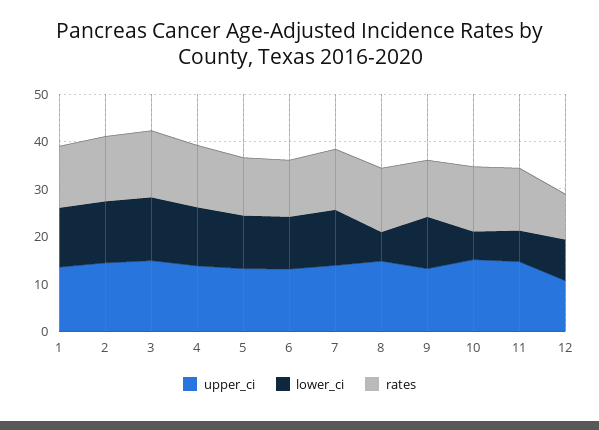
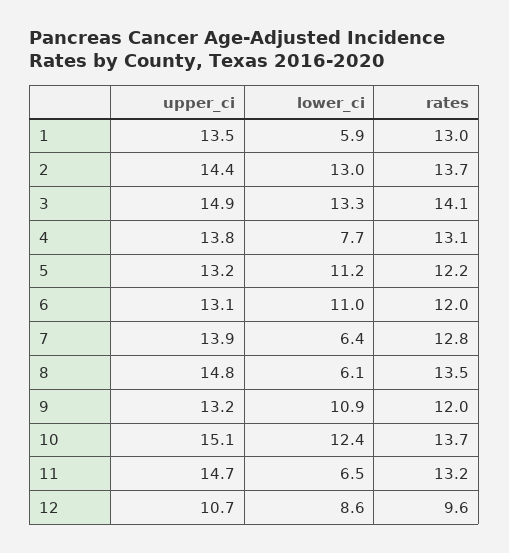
lower_ci, 1: 12 -> 5.9
lower_ci, 4: 12 -> 7.7
lower_ci, 7: 12 -> 6.4
lower_ci, 10: 6 -> 12.4

